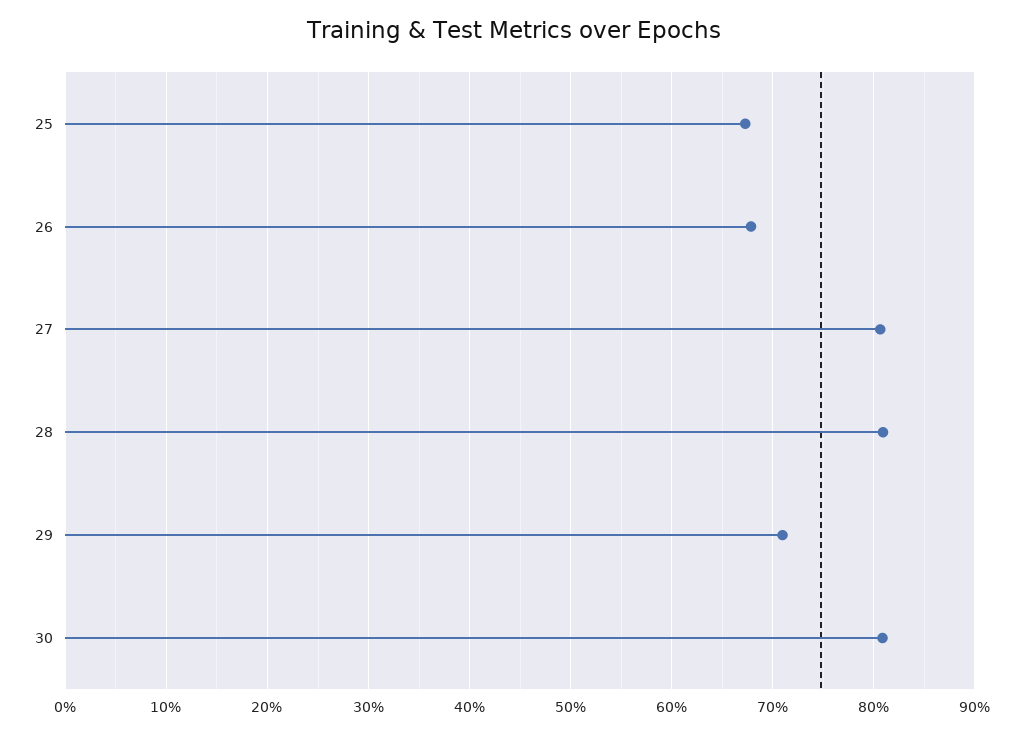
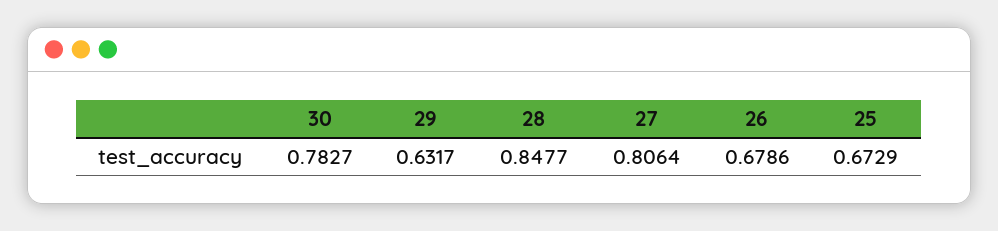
28: 0.81 -> 0.8477
29: 0.71 -> 0.6317
30: 0.81 -> 0.7827

